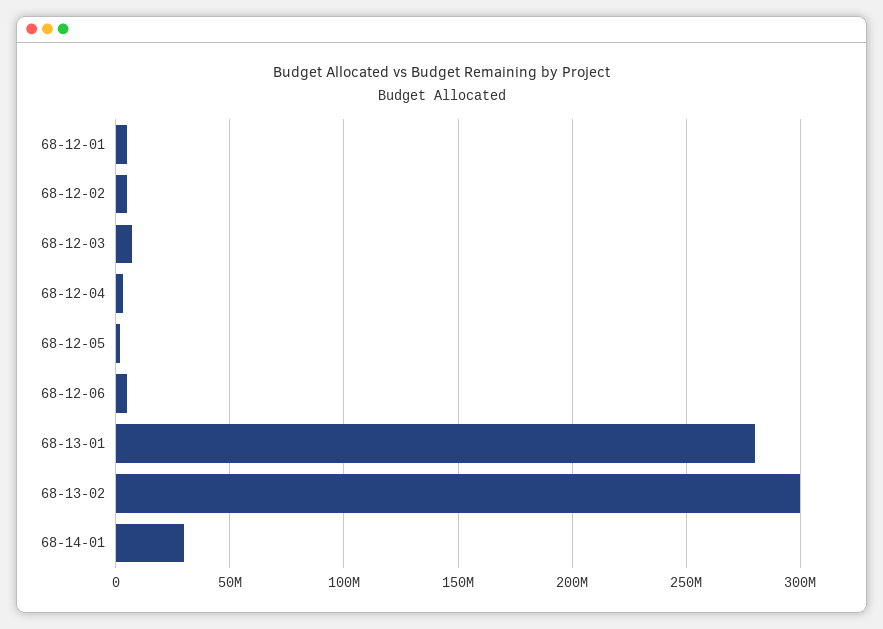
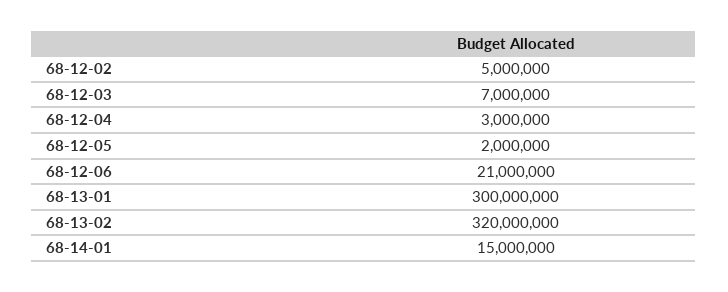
68-12-01: 5000000 -> none
68-12-06: 5000000 -> 21000000
68-13-01: 280000000 -> 300000000
68-13-02: 300000000 -> 320000000
68-14-01: 30000000 -> 15000000

